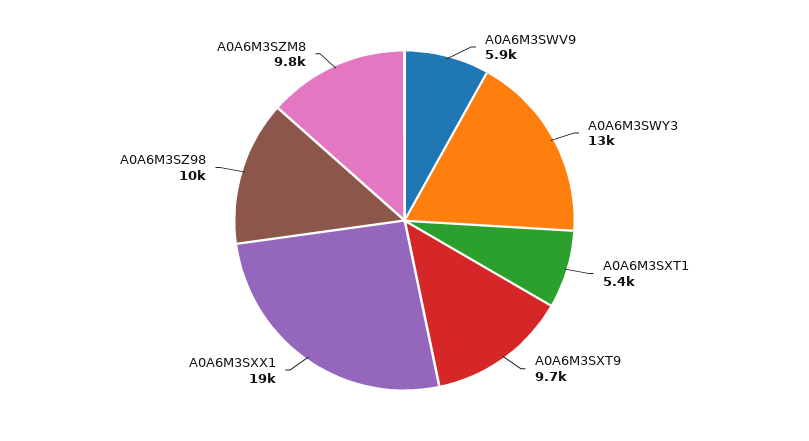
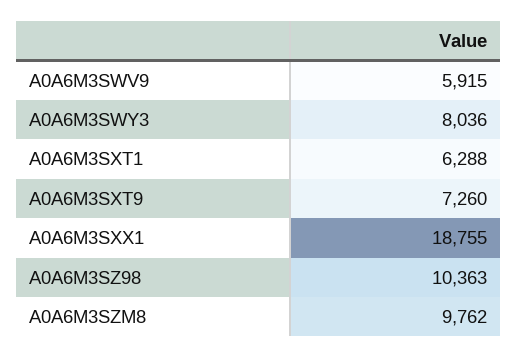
A0A6M3SWY3: 13000 -> 8036
A0A6M3SXT1: 5400 -> 6288
A0A6M3SXT9: 9700 -> 7260

